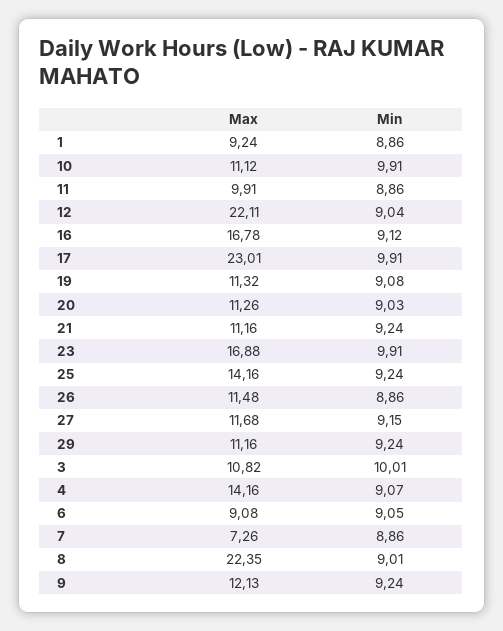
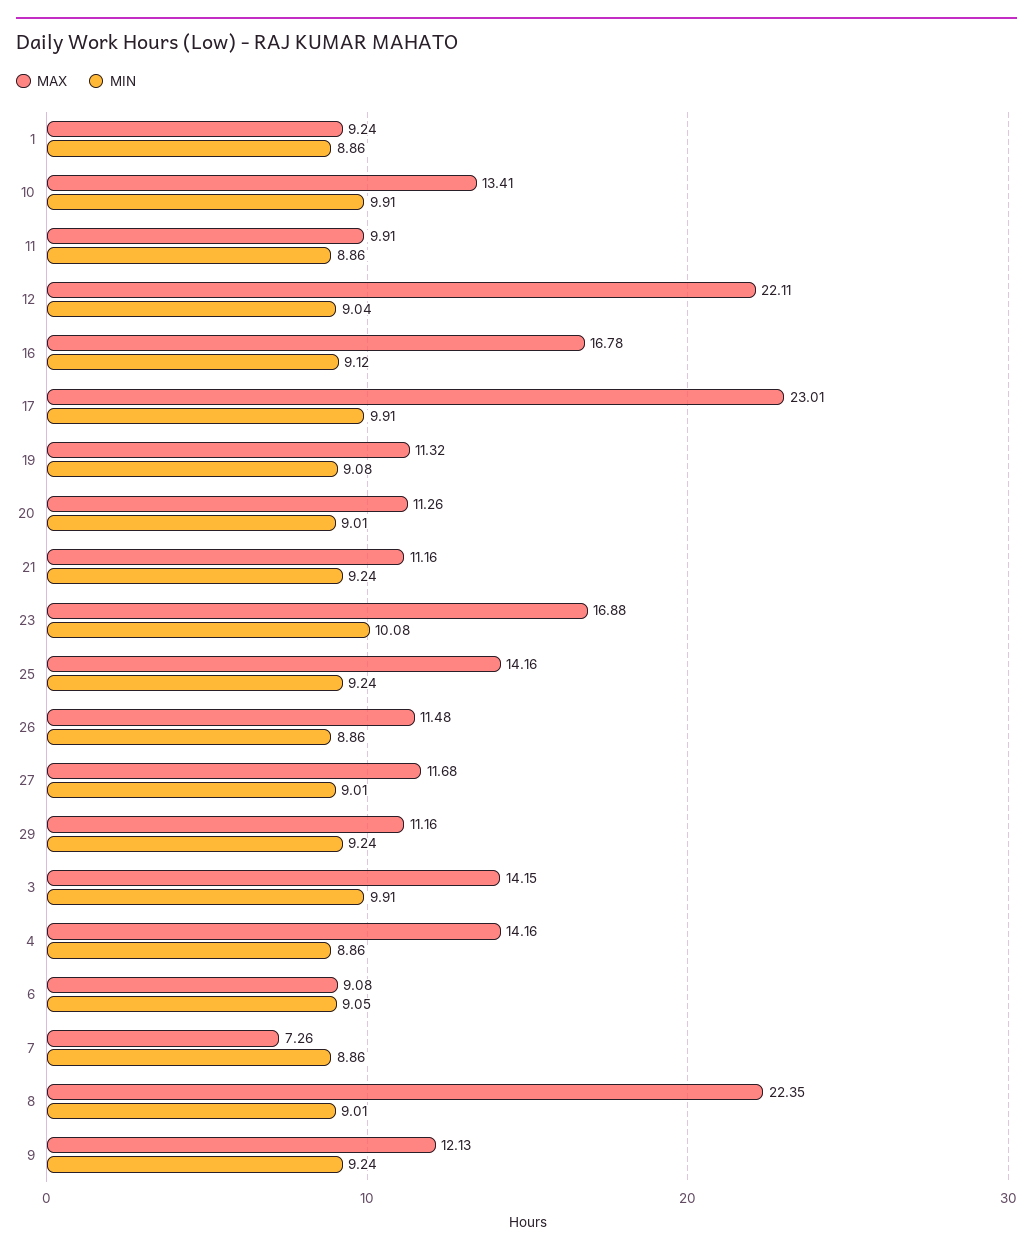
Max, 10: 11.12 -> 13.41
Min, 20: 9.03 -> 9.01
Min, 23: 9.91 -> 10.08
Min, 27: 9.15 -> 9.01
Max, 3: 10.82 -> 14.15
Min, 3: 10.01 -> 9.91
Min, 4: 9.07 -> 8.86

